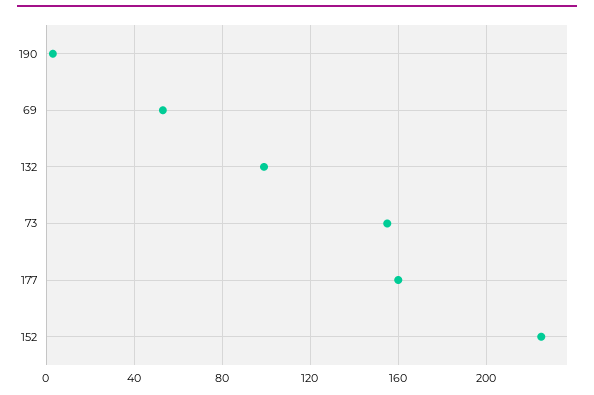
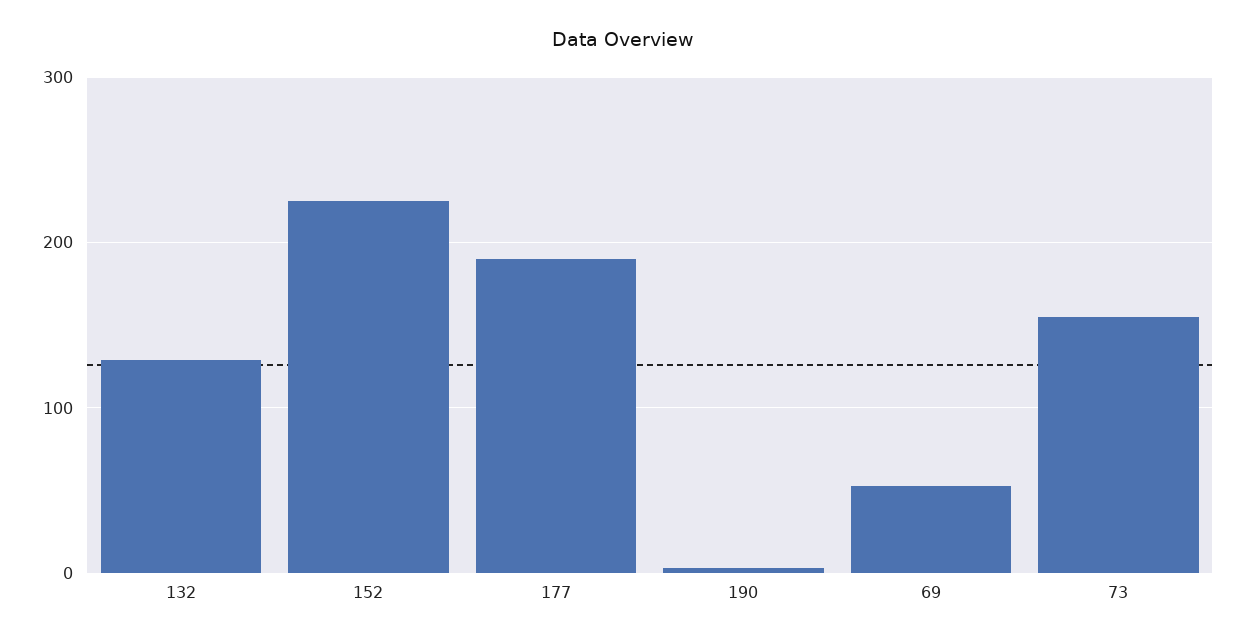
132: 100 -> 130
177: 160 -> 190

